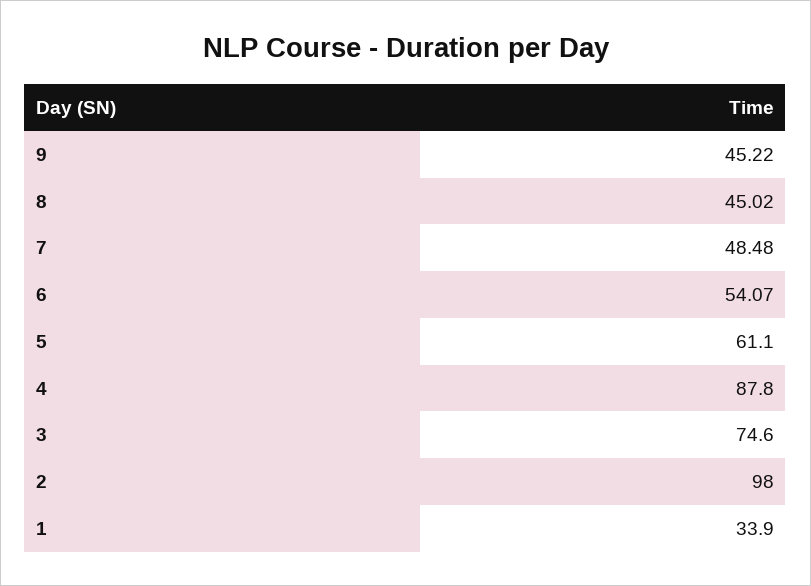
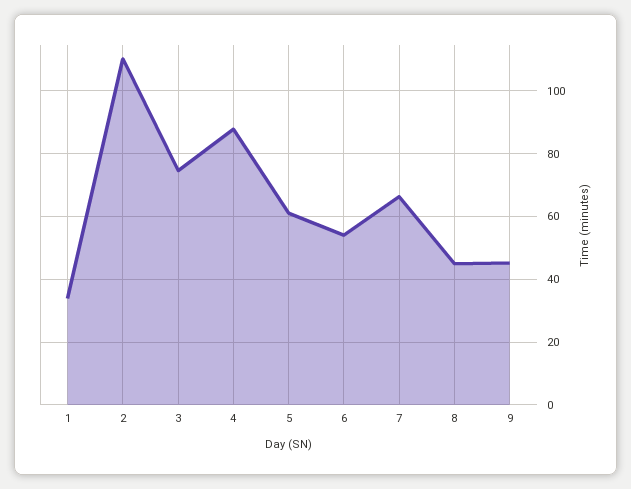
7: 48.48 -> 66
2: 98 -> 110

